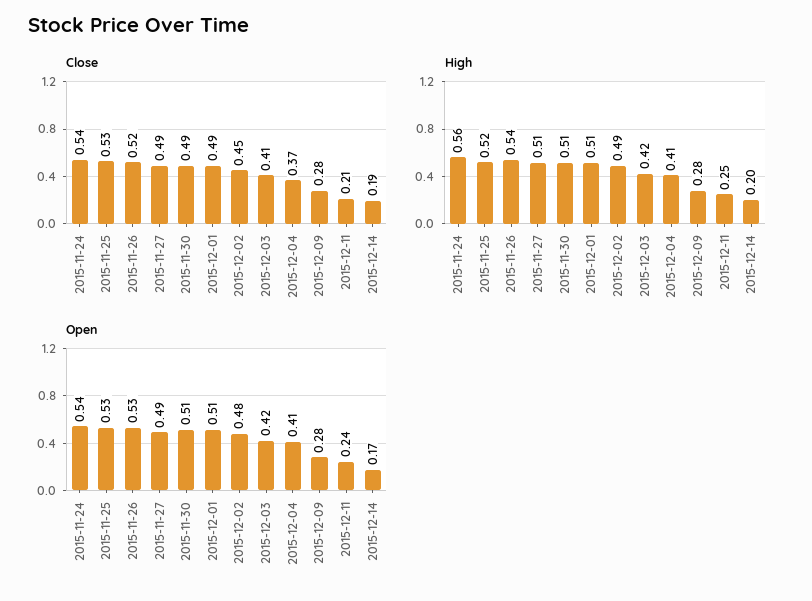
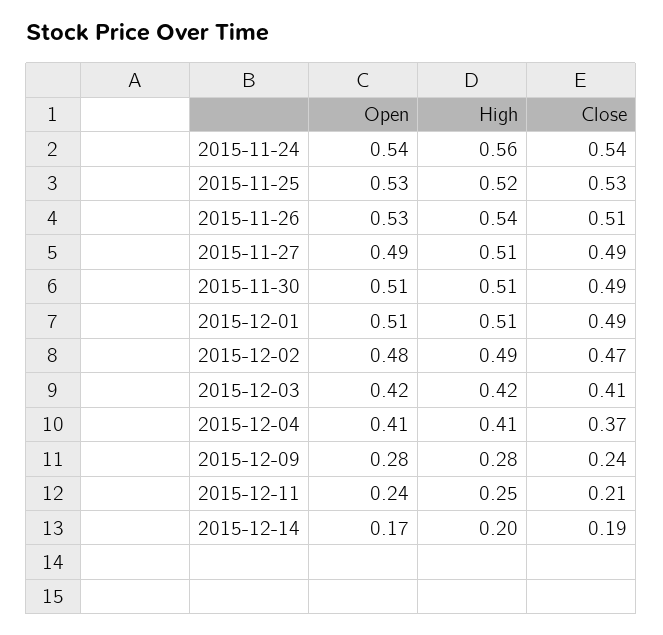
Close, 2015-11-26: 0.52 -> 0.51
Close, 2015-12-02: 0.45 -> 0.47
Close, 2015-12-09: 0.28 -> 0.24

